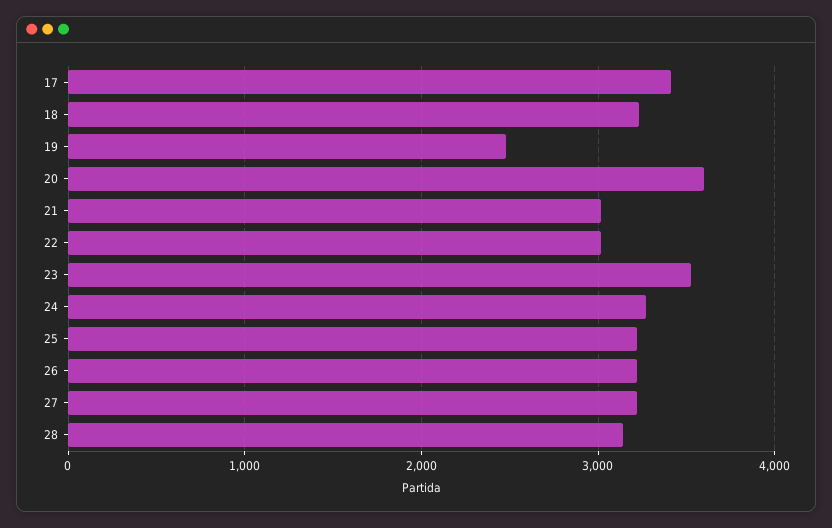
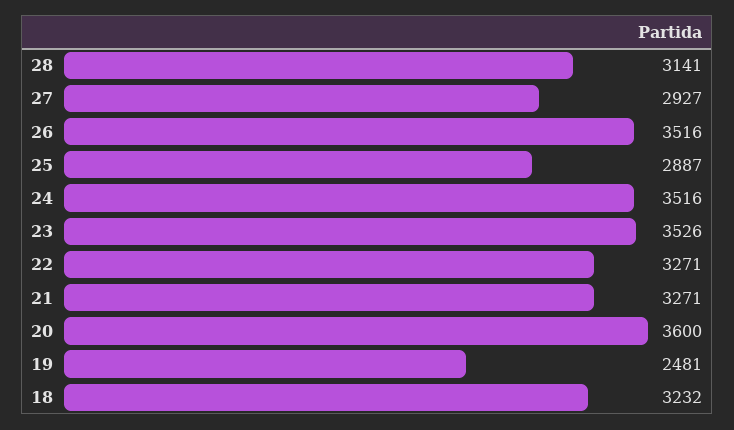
17: 3400 -> none
21: 3000 -> 3271
22: 3000 -> 3271
24: 3300 -> 3516
25: 3200 -> 2887
26: 3200 -> 3516
27: 3200 -> 2927

